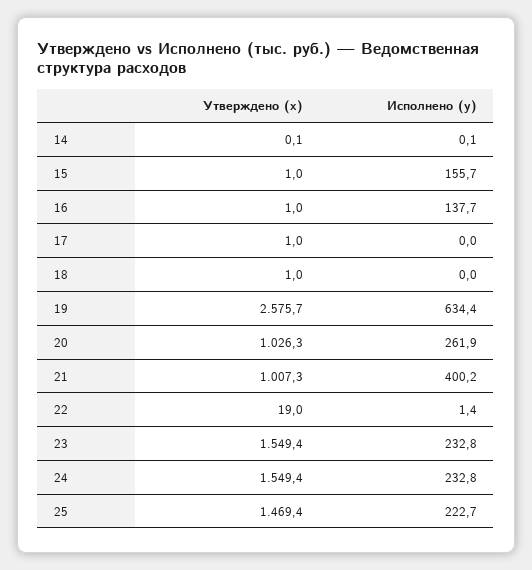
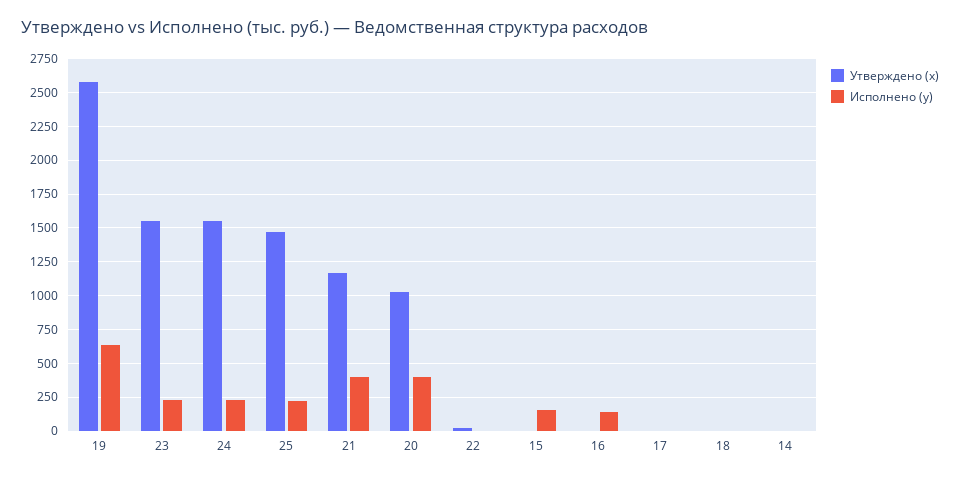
Исполнено (y), 20: 261.9 -> 400
Утверждено (x), 21: 1007.3 -> 1150

